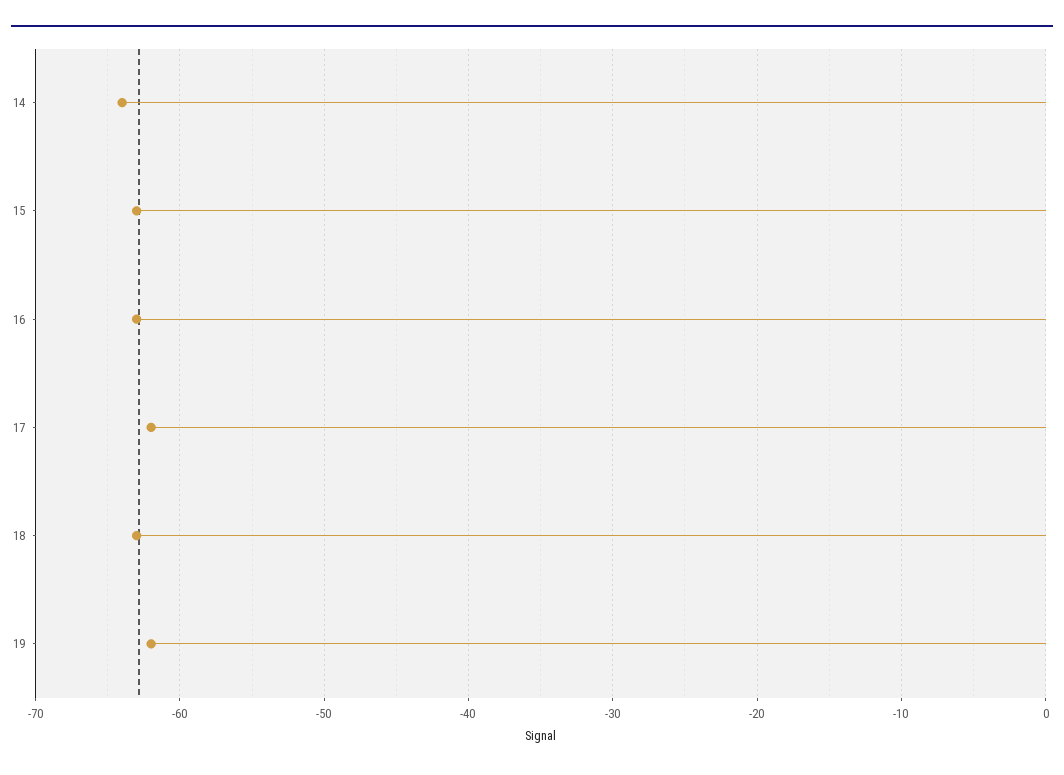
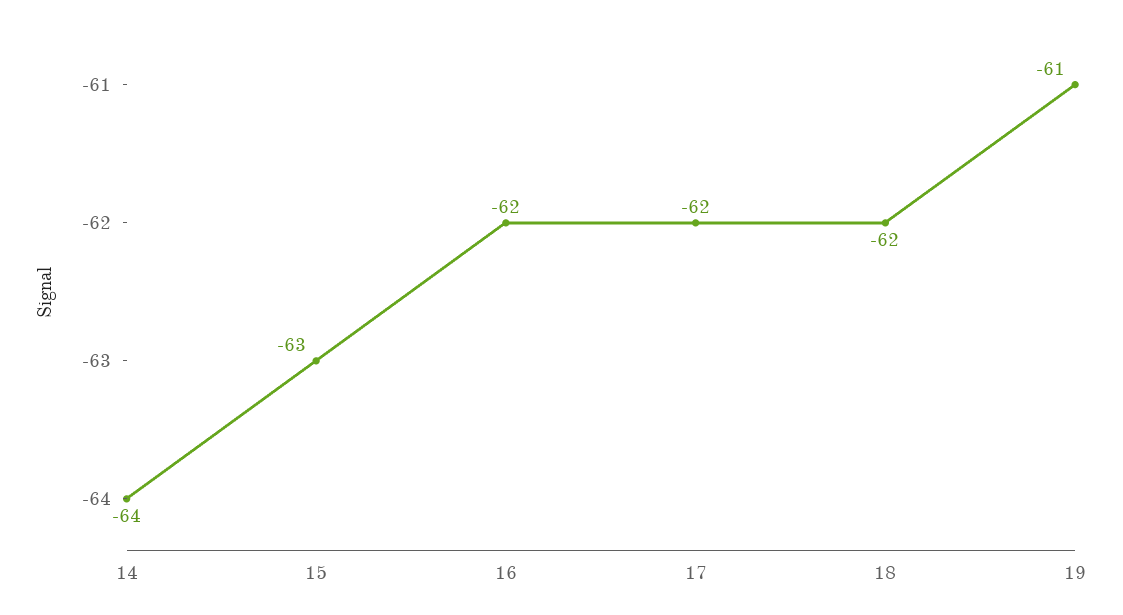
16: -63 -> -62
18: -63 -> -62
19: -62 -> -61

